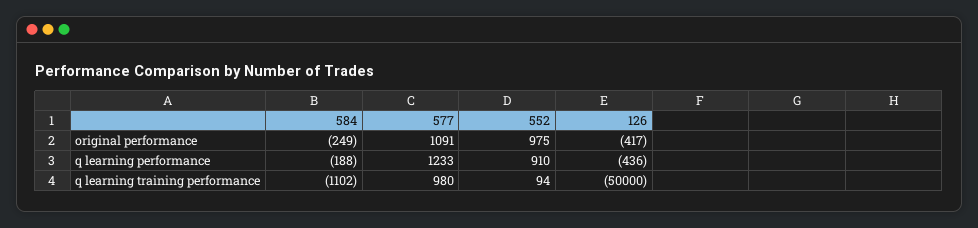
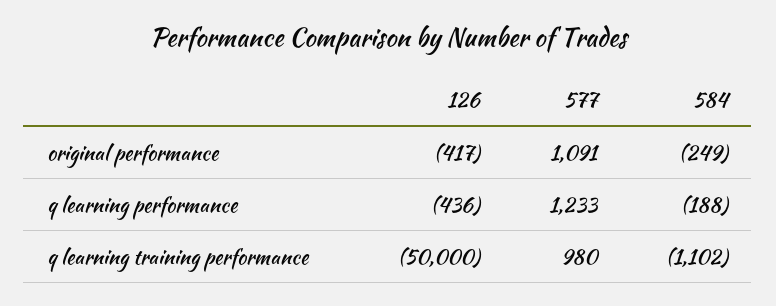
552, original performance: 975 -> none
552, q learning performance: 910 -> none
552, q learning training performance: 94 -> none

